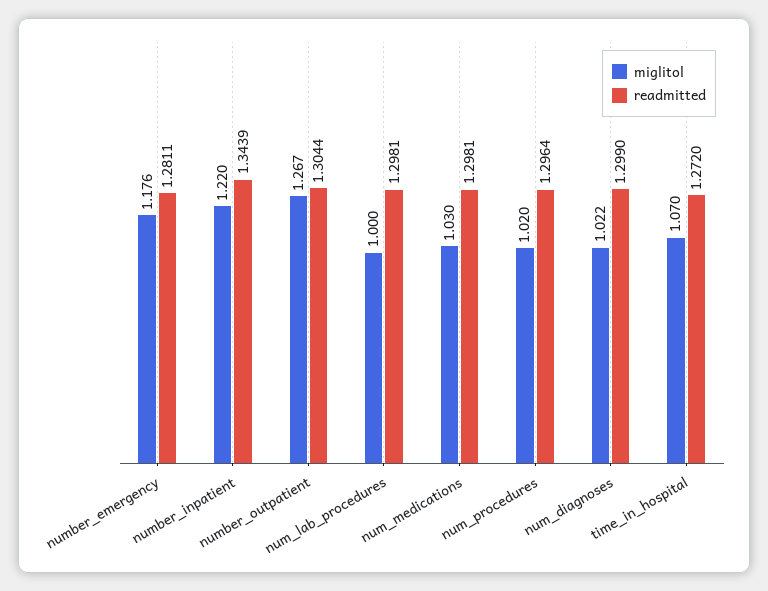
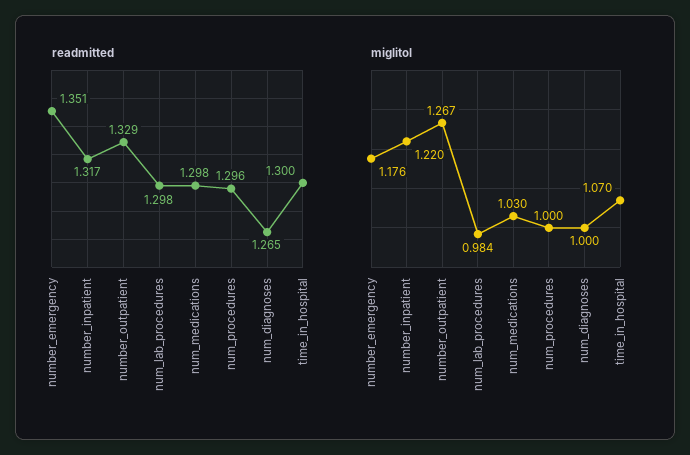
readmitted, number_emergency: 1.2811 -> 1.351
readmitted, number_inpatient: 1.3439 -> 1.317
readmitted, number_outpatient: 1.3044 -> 1.329
miglitol, num_lab_procedures: 1 -> 0.984
miglitol, num_procedures: 1.02 -> 1
miglitol, num_diagnoses: 1.022 -> 1
readmitted, num_diagnoses: 1.299 -> 1.265
readmitted, time_in_hospital: 1.272 -> 1.3

